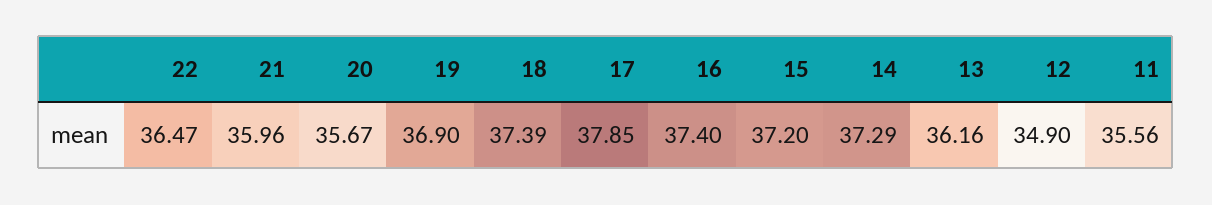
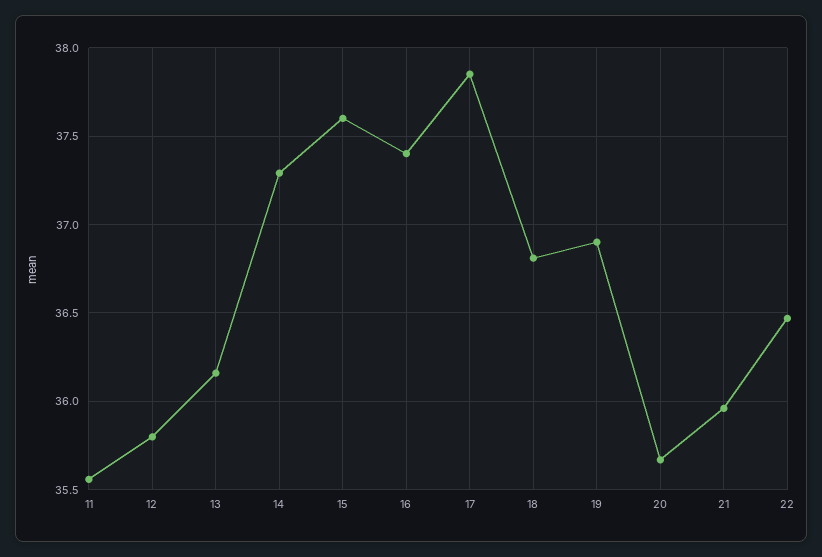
18: 37.39 -> 36.8
15: 37.2 -> 37.6
12: 34.9 -> 35.8

